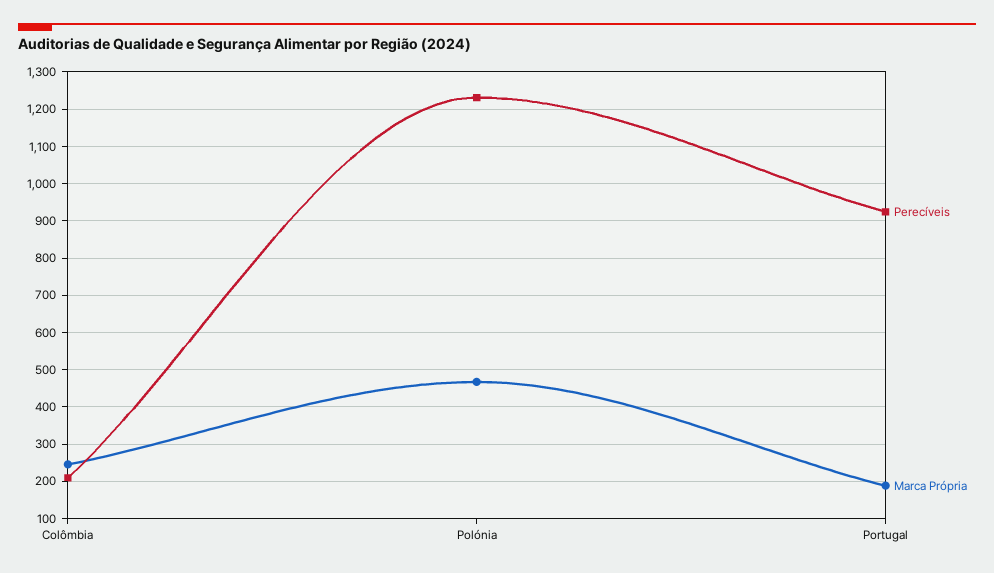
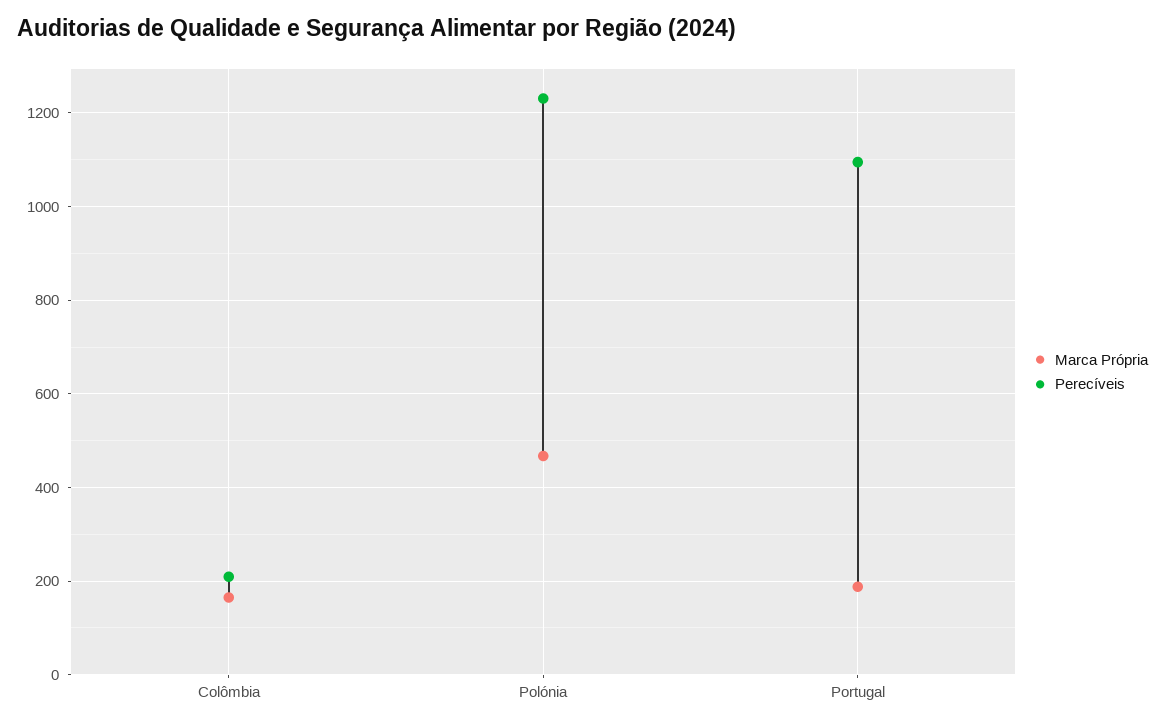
Marca Própria, Colômbia: 240 -> 160
Perecíveis, Portugal: 920 -> 1100

